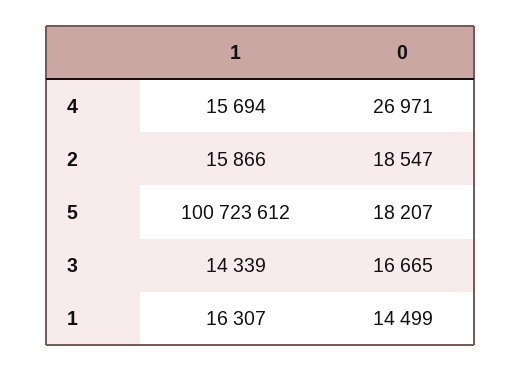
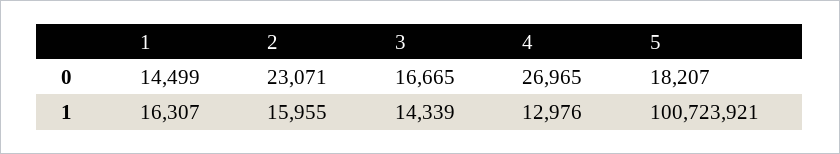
1, 4: 15694 -> 12976
0, 4: 26971 -> 26965
1, 2: 15866 -> 15955
0, 2: 18547 -> 23071
1, 5: 100723612 -> 100723921

